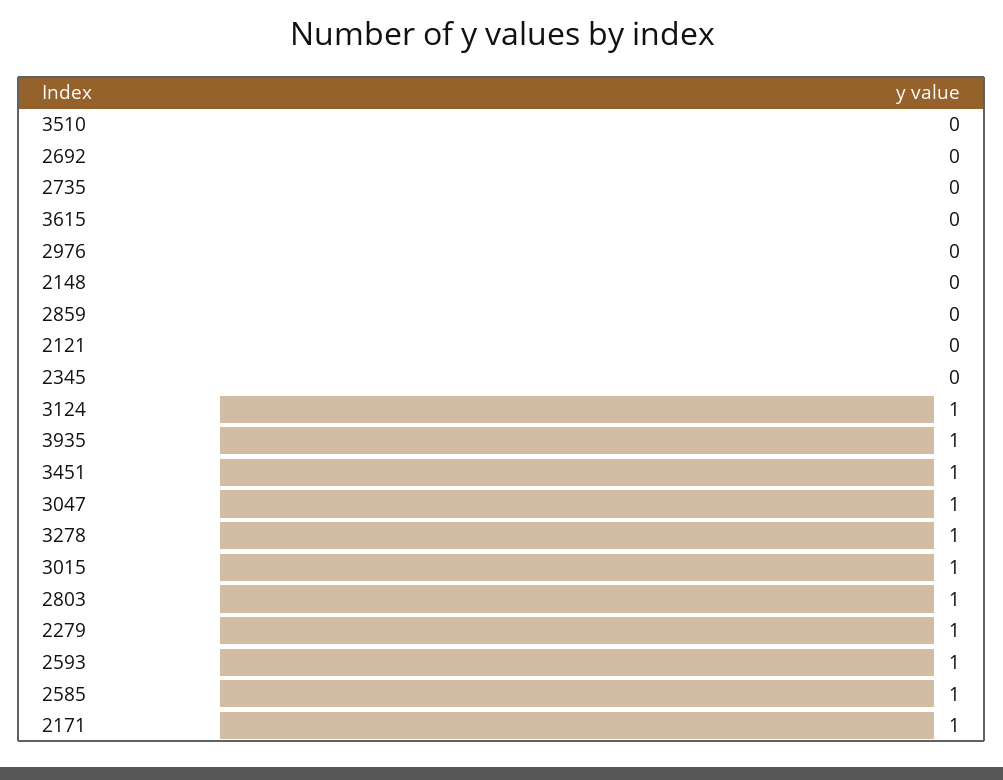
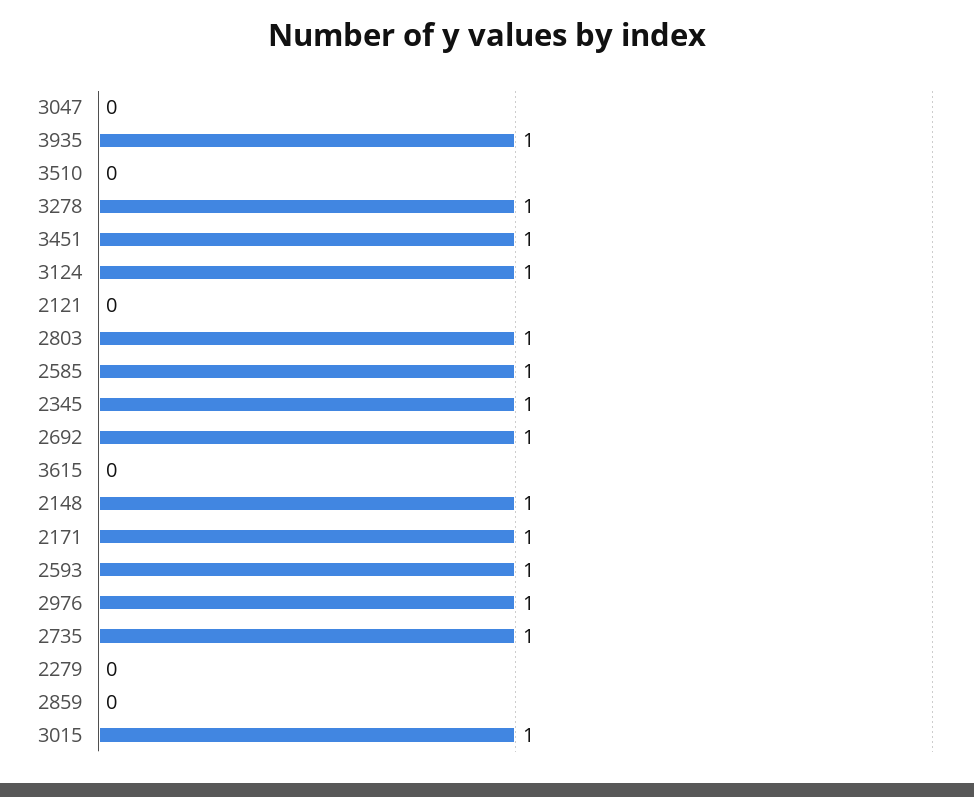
2692: 0 -> 1
2735: 0 -> 1
2976: 0 -> 1
2148: 0 -> 1
2345: 0 -> 1
3047: 1 -> 0
2279: 1 -> 0

